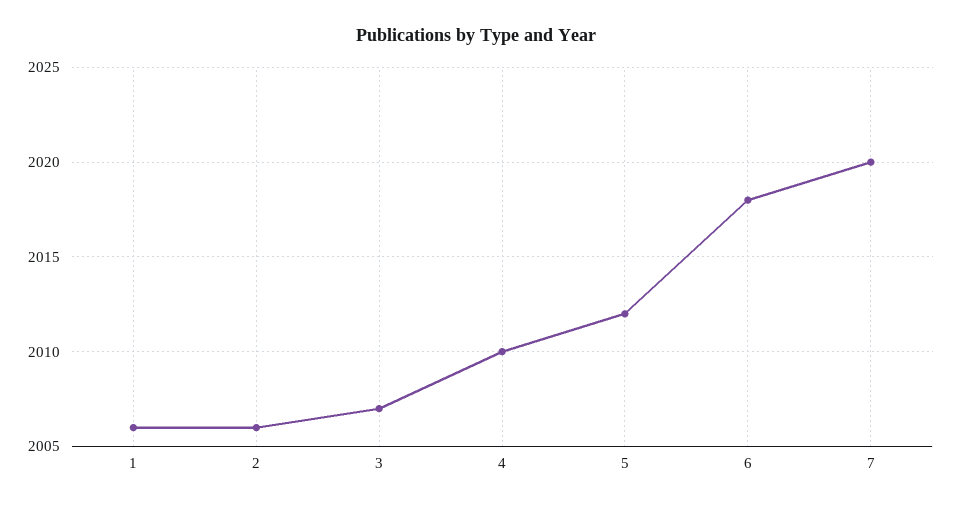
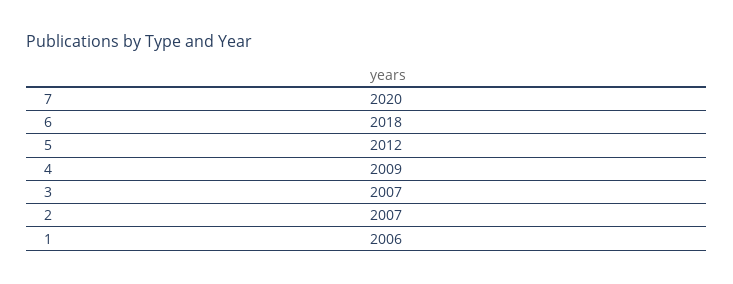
2: 2006 -> 2007
4: 2010 -> 2009

